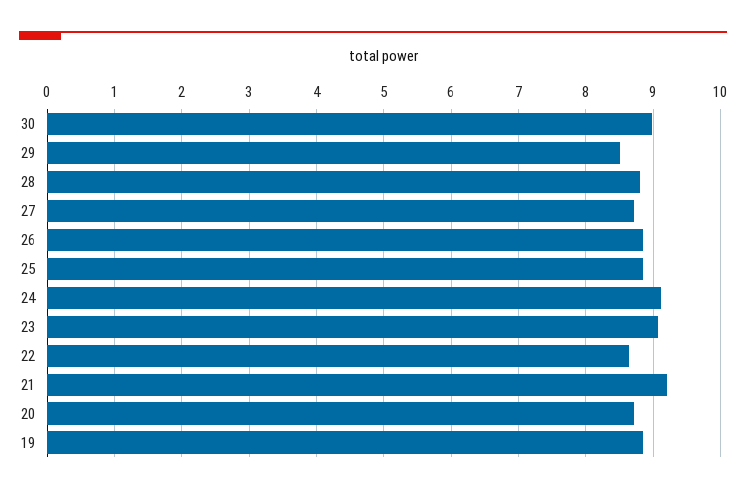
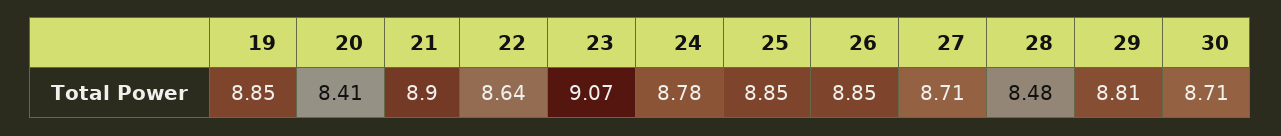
30: 9 -> 8.71
29: 8.5 -> 8.81
28: 8.8 -> 8.48
24: 9.1 -> 8.78
21: 9.2 -> 8.9
20: 8.7 -> 8.41

